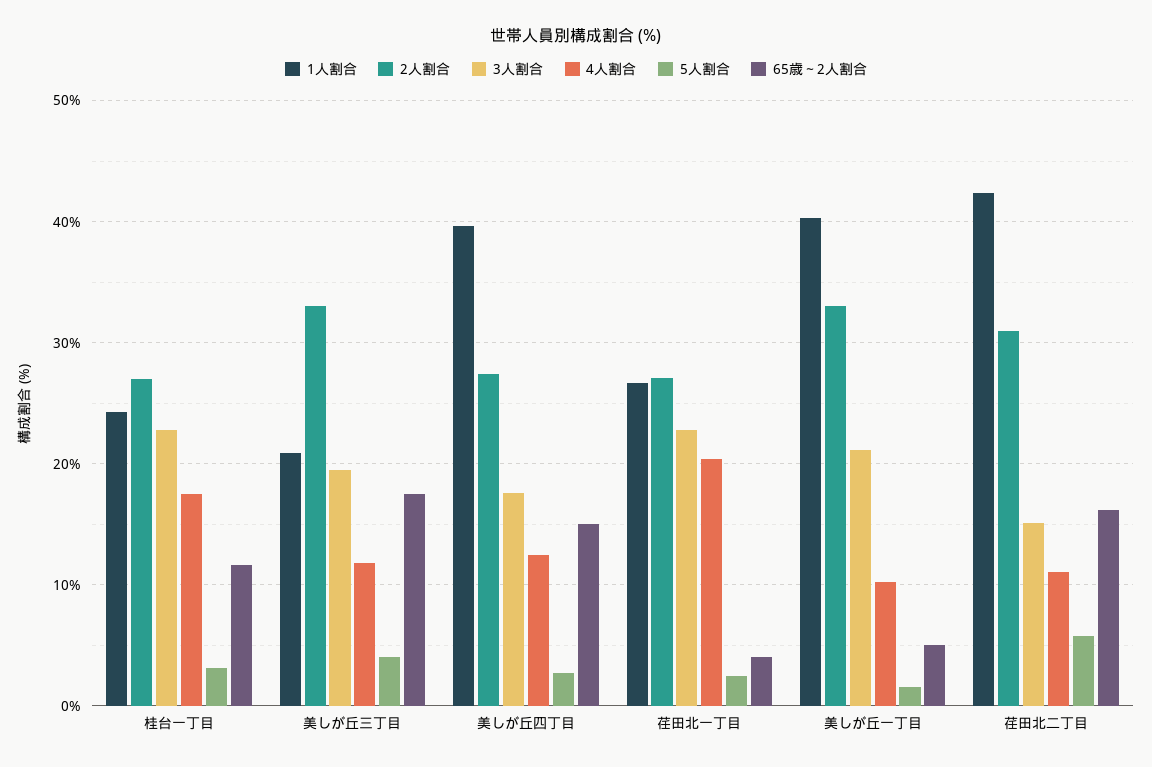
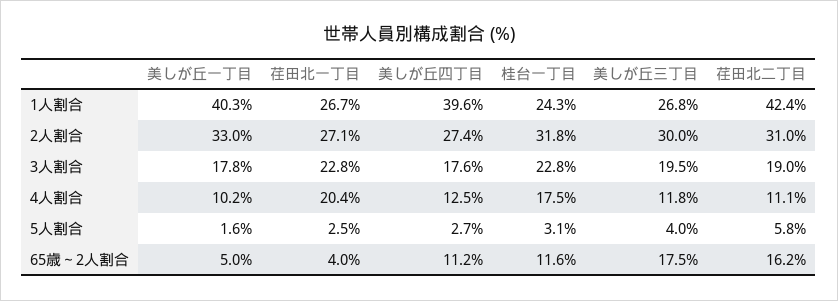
2人割合, 桂台一丁目: 27 -> 31.8
1人割合, 美しが丘三丁目: 21 -> 26.8
2人割合, 美しが丘三丁目: 33 -> 30
65歳～2人割合, 美しが丘四丁目: 15 -> 11.2
3人割合, 美しが丘一丁目: 21 -> 17.8
3人割合, 荏田北二丁目: 15 -> 19

